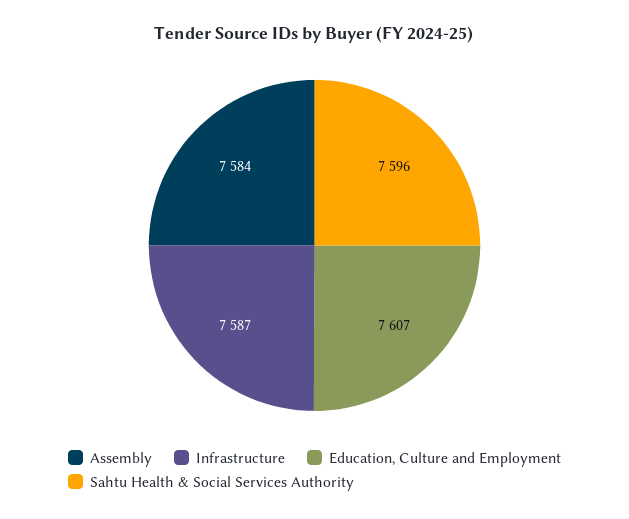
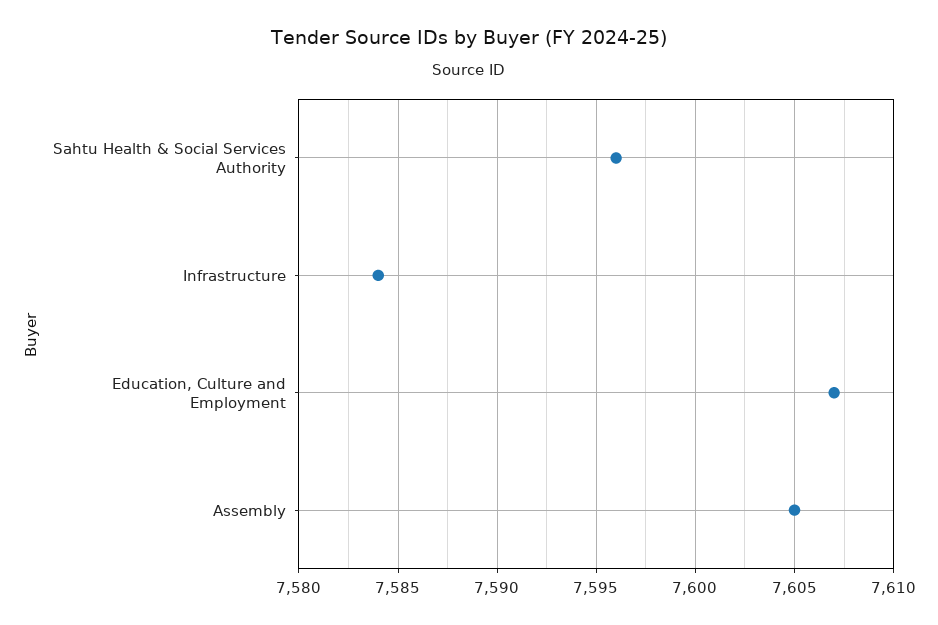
Assembly: 7584 -> 7605
Infrastructure: 7587 -> 7584

